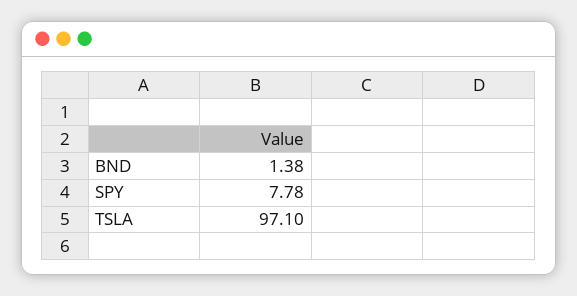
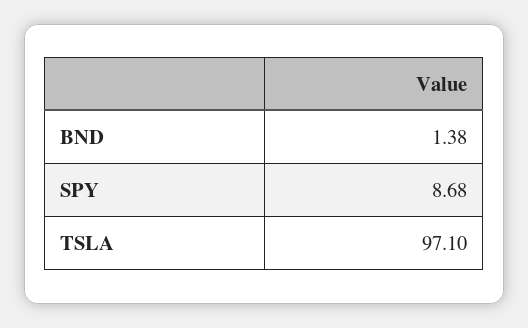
SPY: 7.78 -> 8.68

